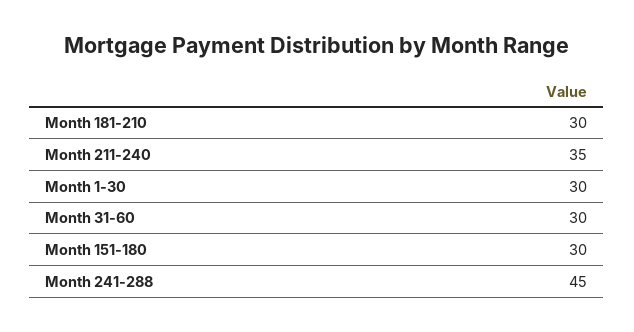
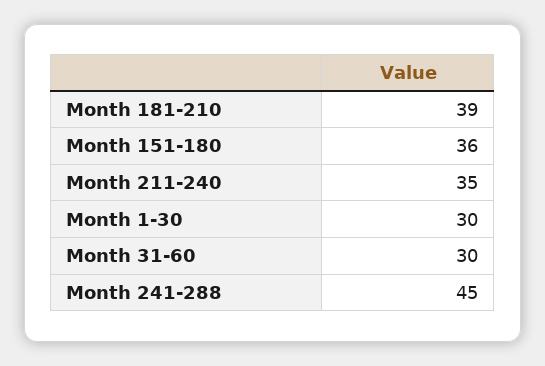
Month 181-210: 30 -> 39
Month 151-180: 30 -> 36

